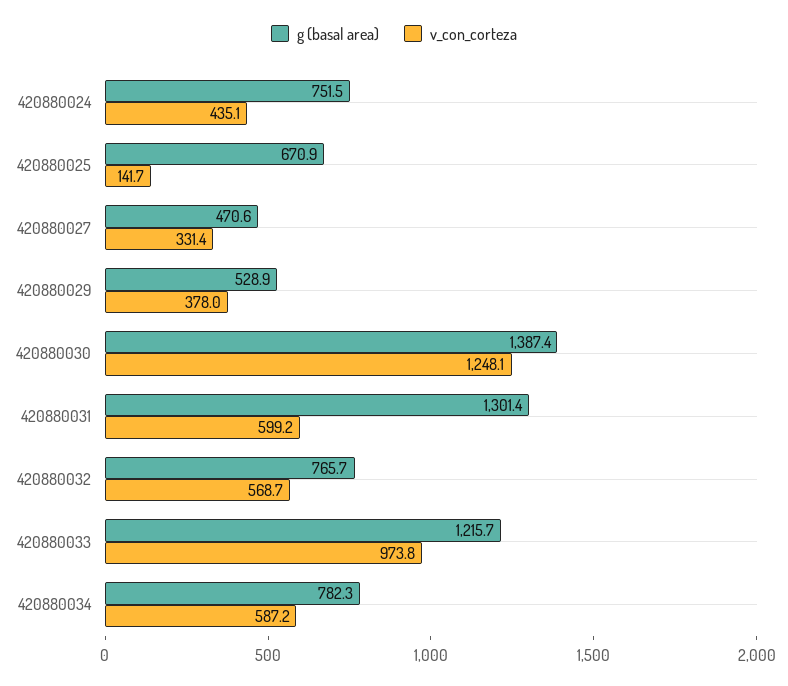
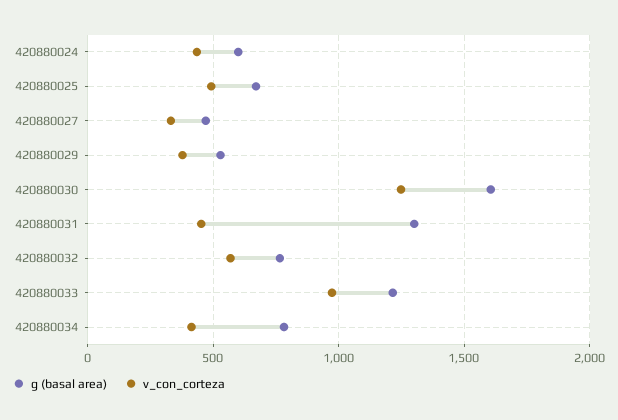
g (basal area), 420880024: 751.5 -> 600
v_con_corteza, 420880025: 141.7 -> 500
g (basal area), 420880030: 1387.4 -> 1600
v_con_corteza, 420880031: 599.2 -> 450
v_con_corteza, 420880034: 587.2 -> 400

